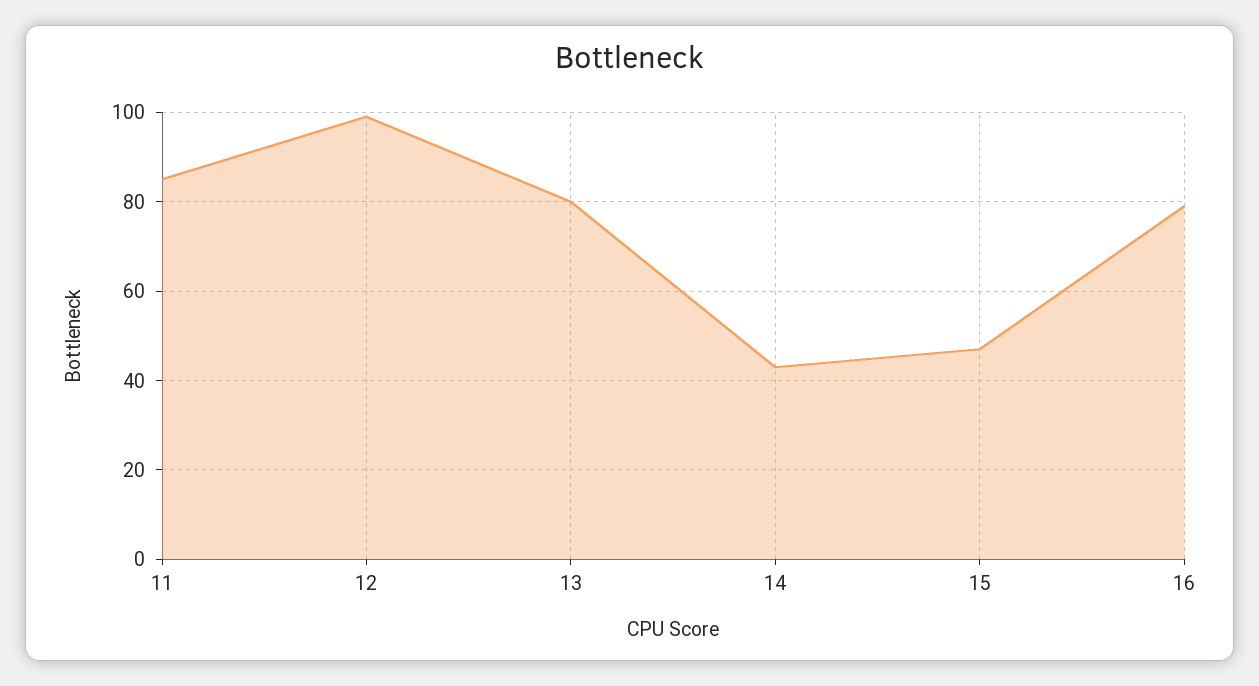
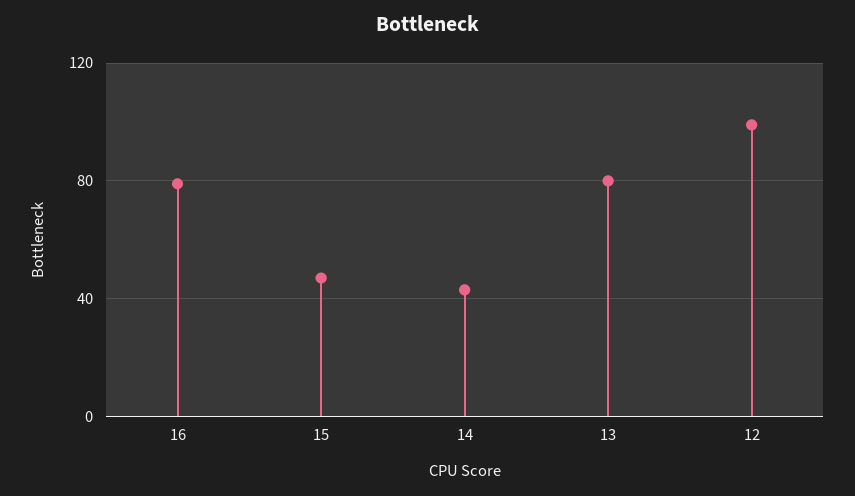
11: 85 -> none

